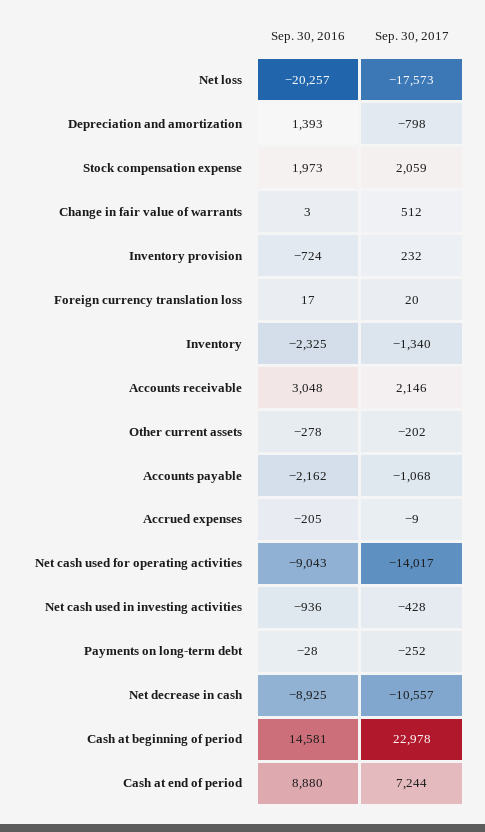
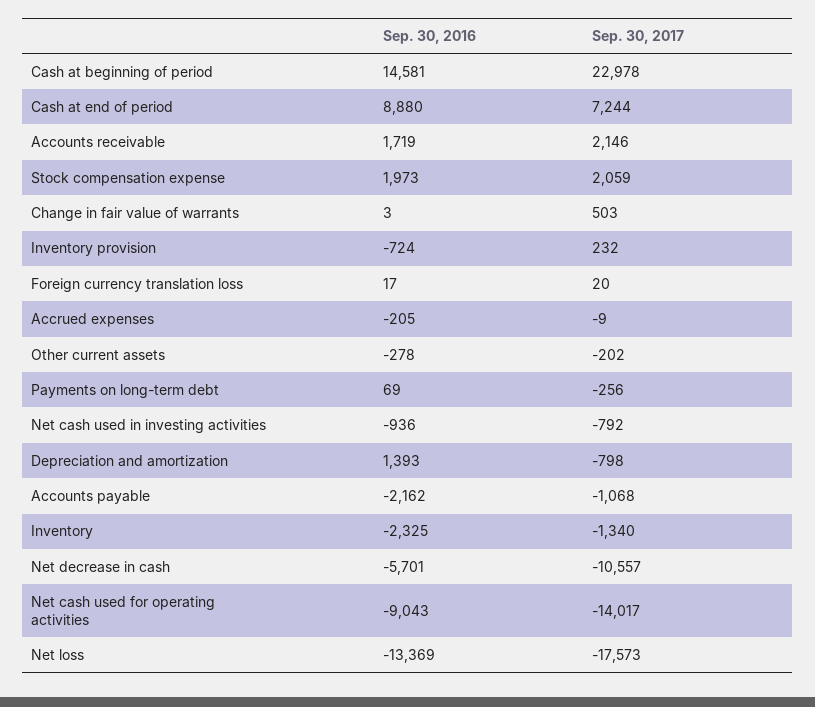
Sep. 30, 2016, Net loss: -20257 -> -13369
Sep. 30, 2017, Change in fair value of warrants: 512 -> 503
Sep. 30, 2016, Accounts receivable: 3048 -> 1719
Sep. 30, 2017, Net cash used in investing activities: -428 -> -792
Sep. 30, 2016, Payments on long-term debt: -28 -> 69
Sep. 30, 2017, Payments on long-term debt: -252 -> -256
Sep. 30, 2016, Net decrease in cash: -8925 -> -5701

